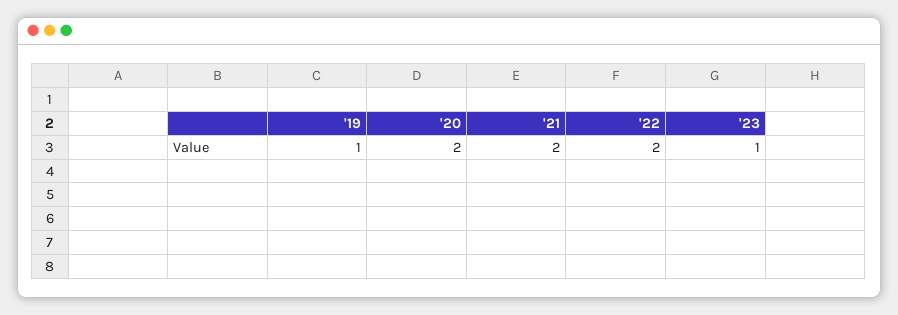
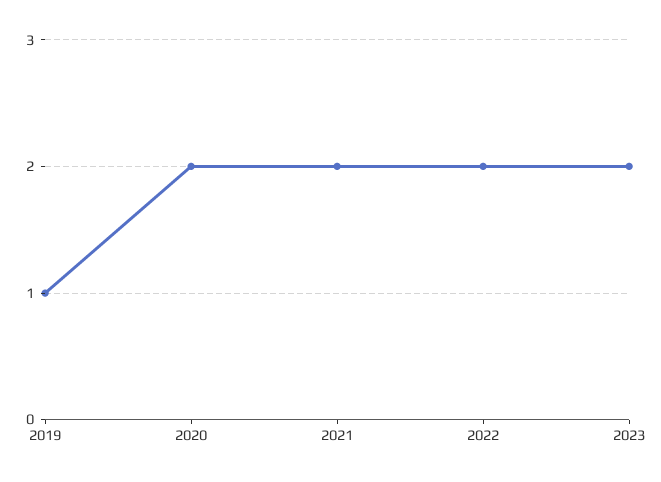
'23: 1 -> 2

